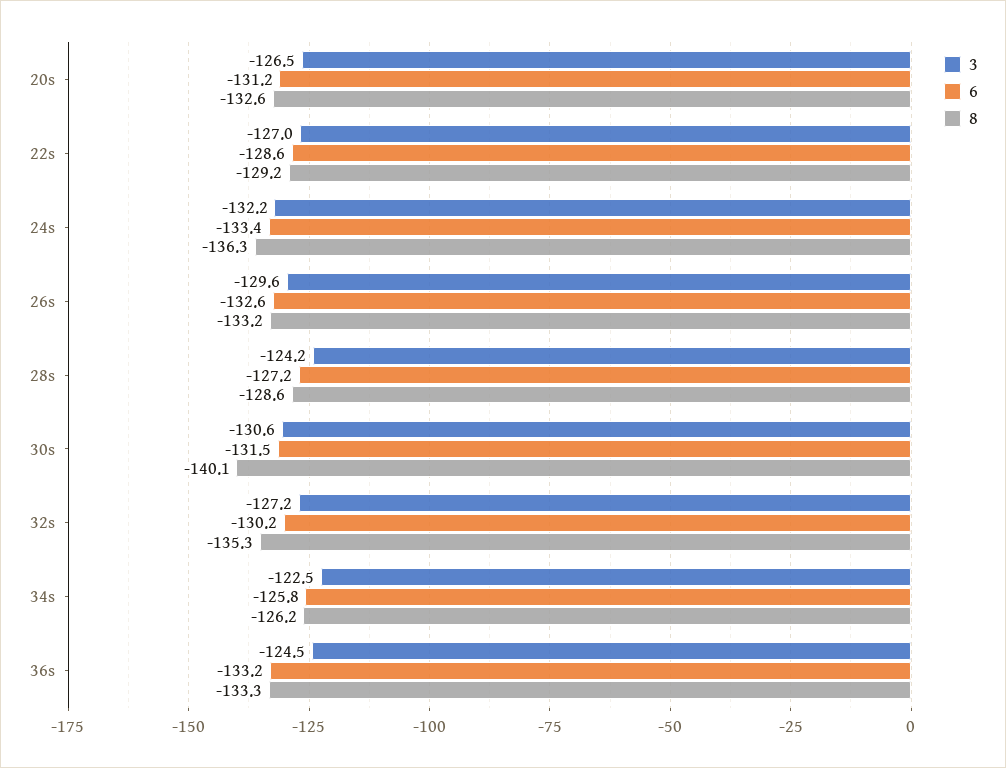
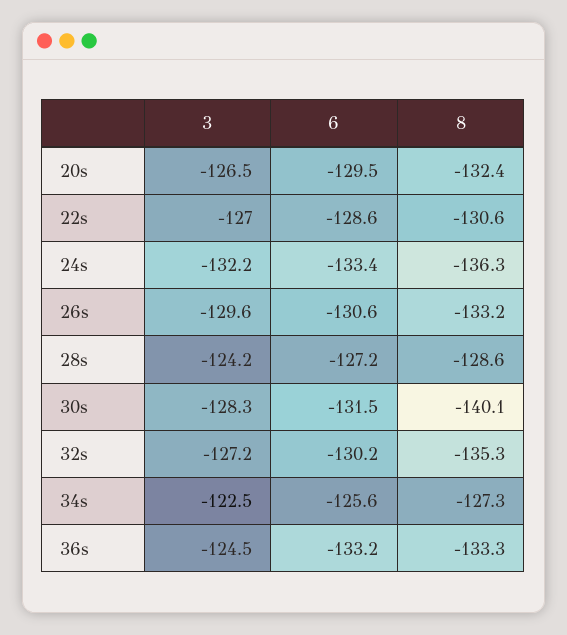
6, 20s: -131.2 -> -129.5
8, 20s: -132.6 -> -132.4
8, 22s: -129.2 -> -130.6
6, 26s: -132.6 -> -130.6
3, 30s: -130.6 -> -128.3
6, 34s: -125.8 -> -125.6
8, 34s: -126.2 -> -127.3

